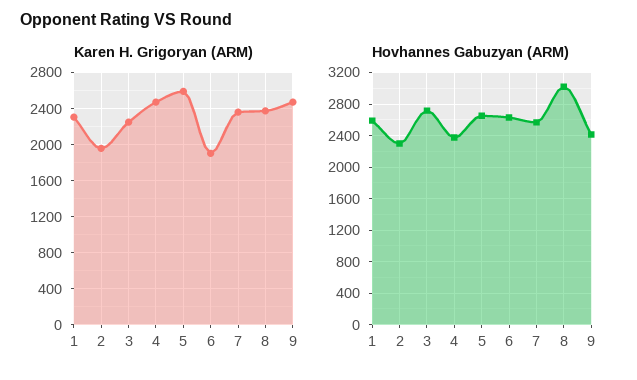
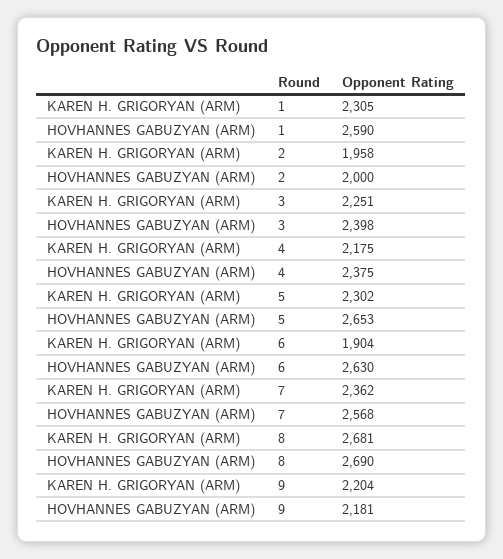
Karen H. Grigoryan (ARM), 4: 2500 -> 2175
Karen H. Grigoryan (ARM), 5: 2600 -> 2302
Karen H. Grigoryan (ARM), 8: 2400 -> 2681
Karen H. Grigoryan (ARM), 9: 2500 -> 2204
Hovhannes Gabuzyan (ARM), 2: 2300 -> 2000
Hovhannes Gabuzyan (ARM), 3: 2700 -> 2398
Hovhannes Gabuzyan (ARM), 8: 3000 -> 2690
Hovhannes Gabuzyan (ARM), 9: 2400 -> 2181

